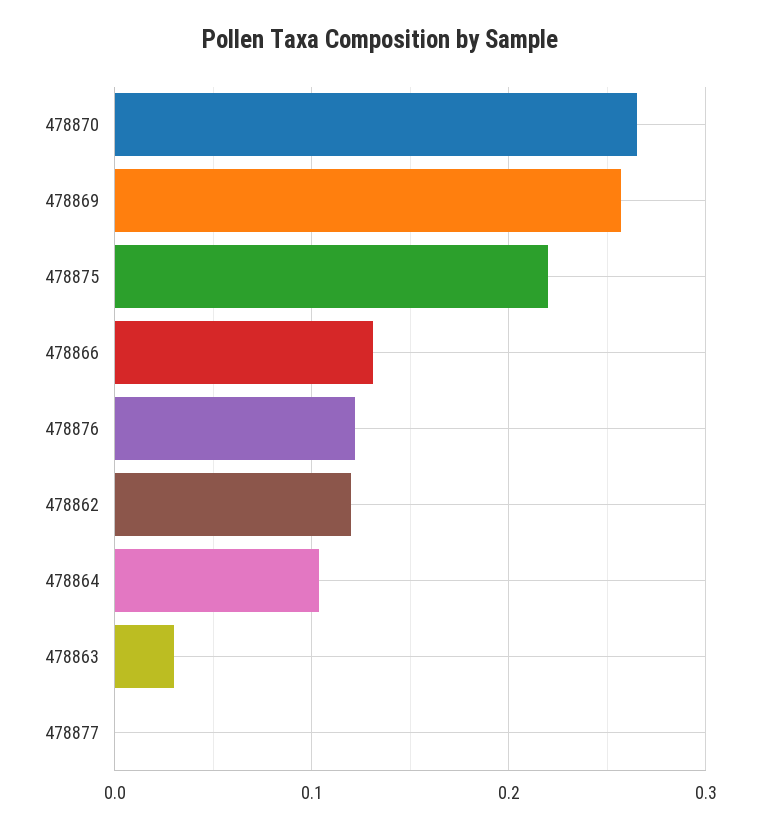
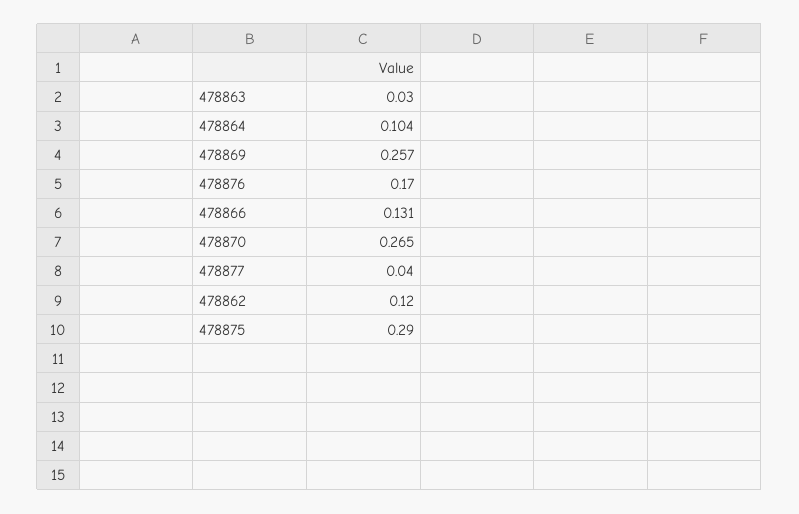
478875: 0.22 -> 0.29
478876: 0.12 -> 0.17
478877: 0 -> 0.04

